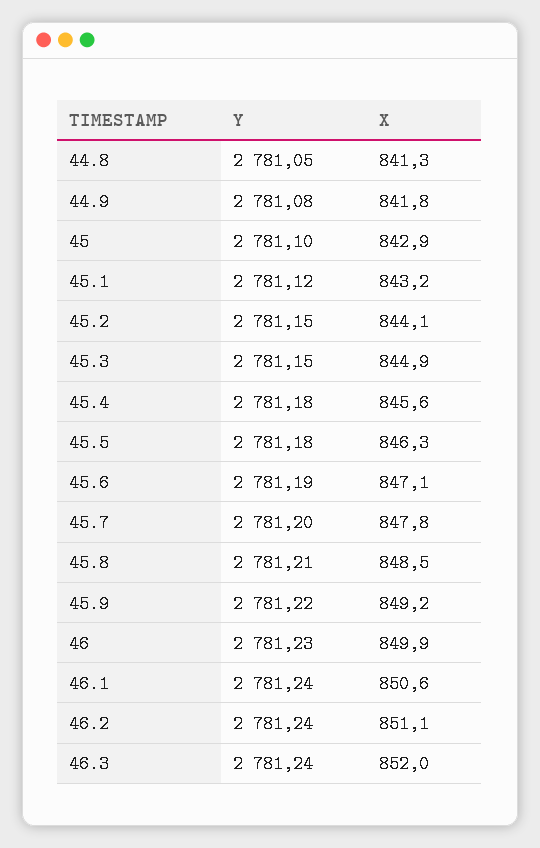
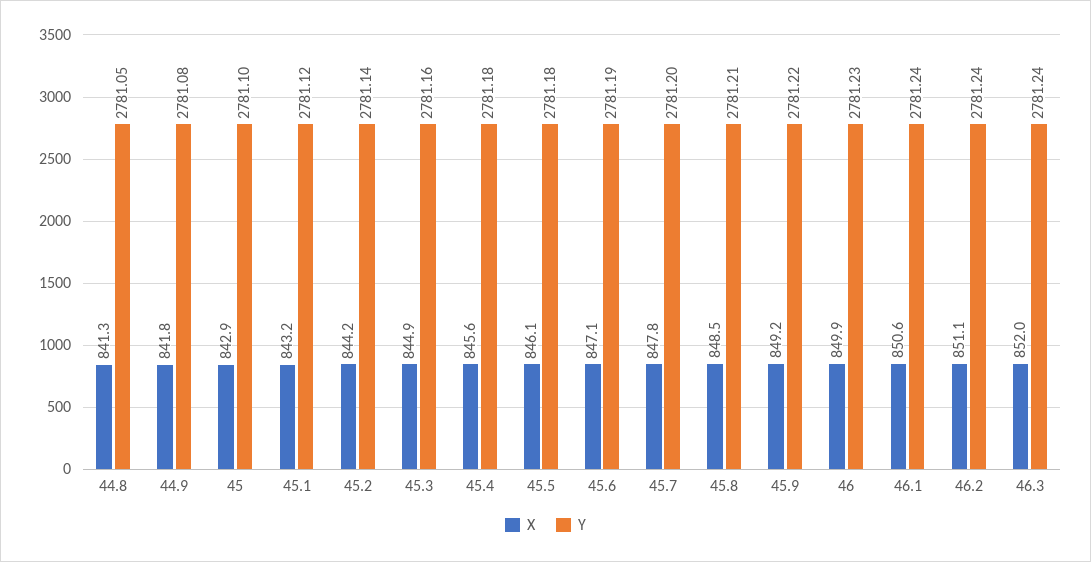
Y, 45.2: 2781.15 -> 2781.14
X, 45.2: 844.1 -> 844.2
Y, 45.3: 2781.15 -> 2781.16
X, 45.5: 846.3 -> 846.1

